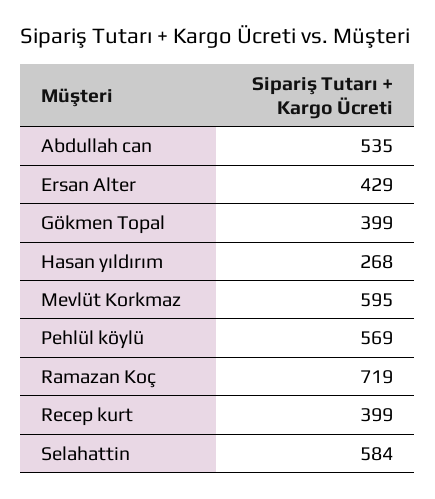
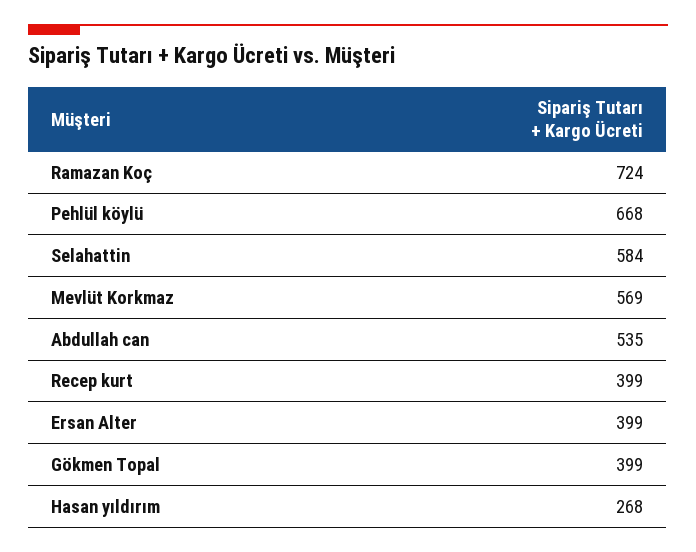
Ersan Alter: 429 -> 399
Mevlüt Korkmaz: 595 -> 569
Pehlül köylü: 569 -> 668
Ramazan Koç: 719 -> 724

